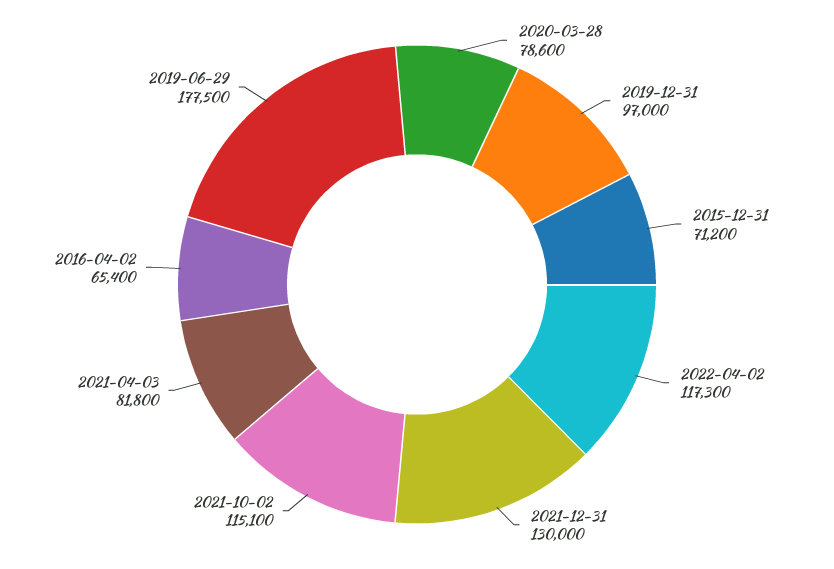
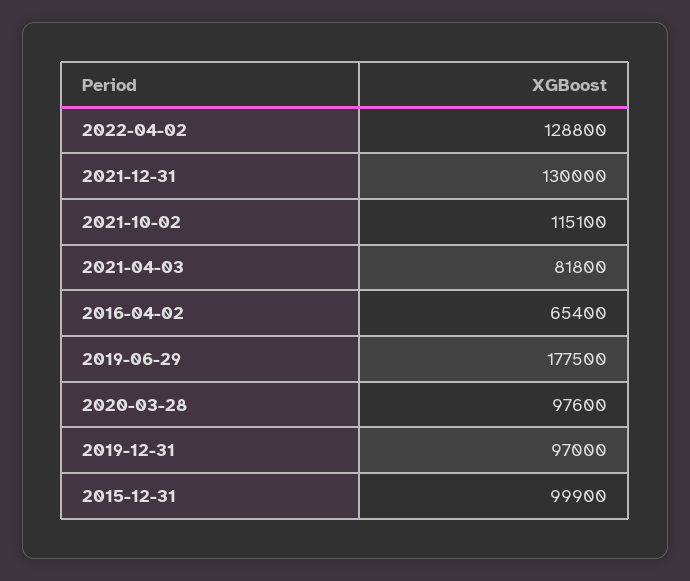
2020-03-28: 78600 -> 97600
2015-12-31: 71200 -> 99900
2022-04-02: 117300 -> 128800

